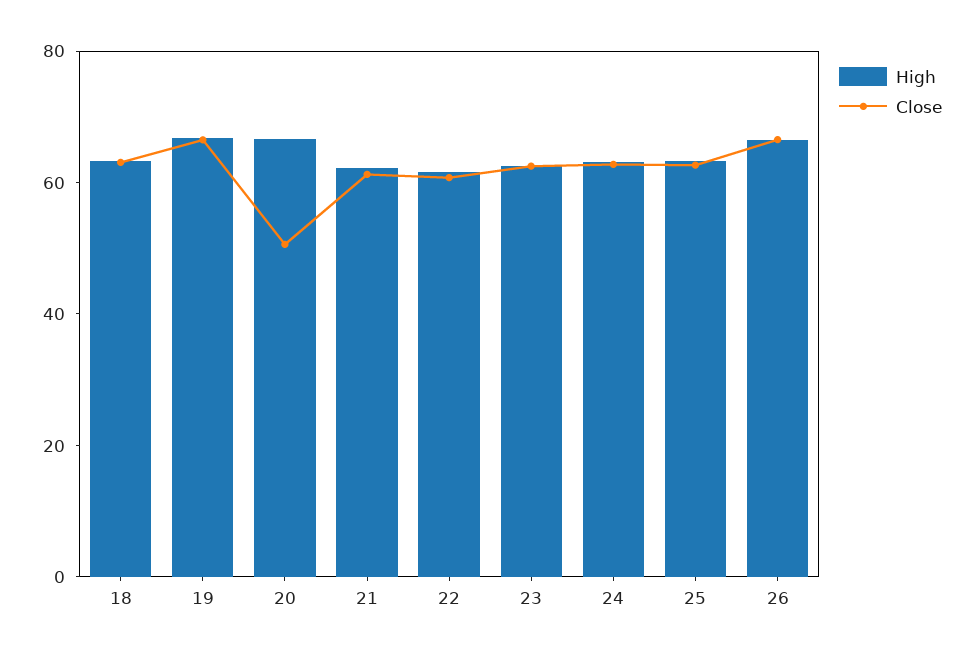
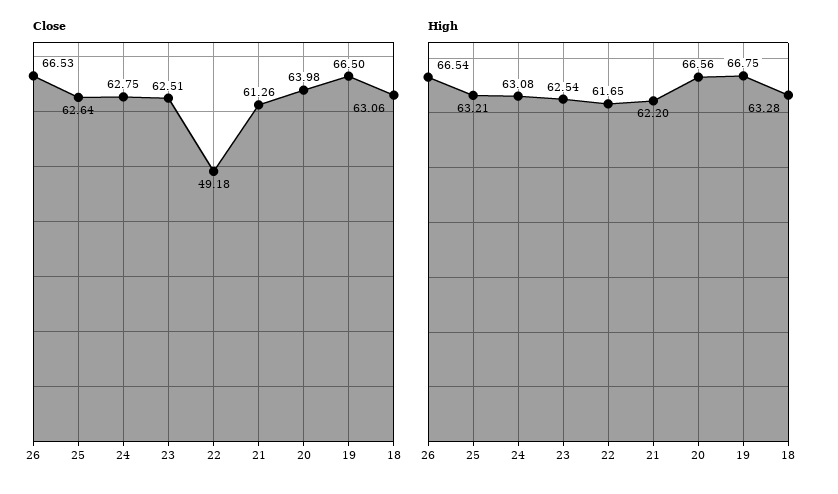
Close, 20: 50 -> 63.98
Close, 22: 60 -> 49.18

